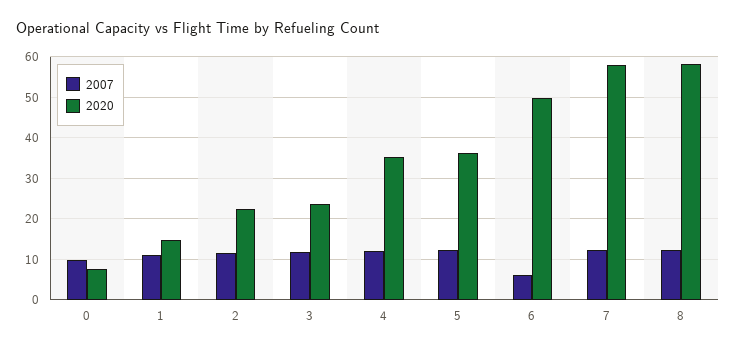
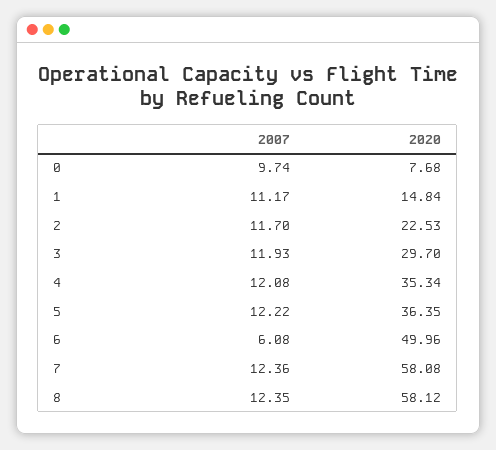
2020, 3: 24 -> 29.7

